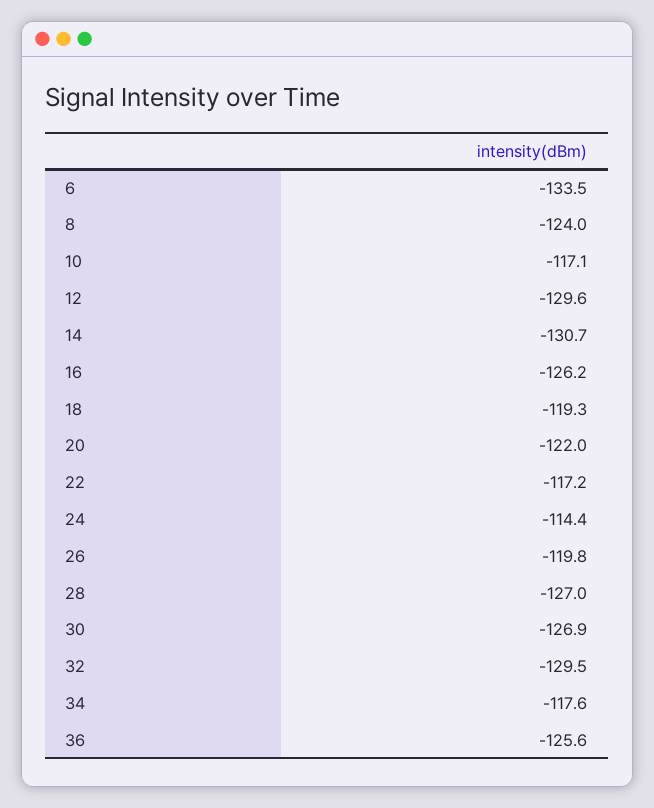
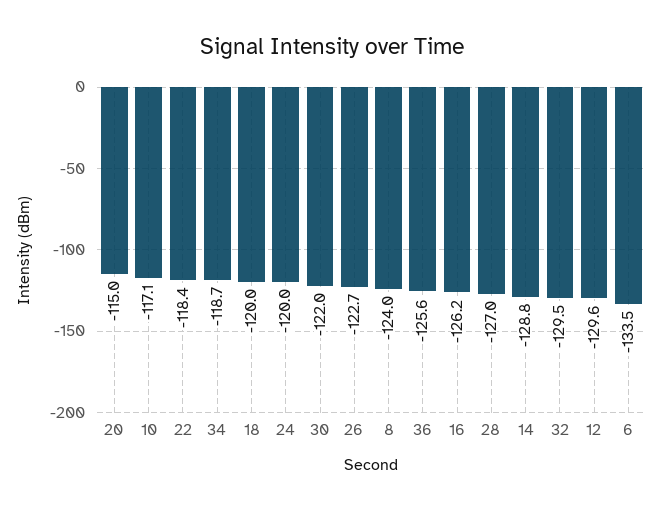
14: -130.7 -> -128.8
18: -119.3 -> -120
20: -122 -> -115
22: -117.2 -> -118.4
24: -114.4 -> -120
26: -119.8 -> -122.7
30: -126.9 -> -122
34: -117.6 -> -118.7

